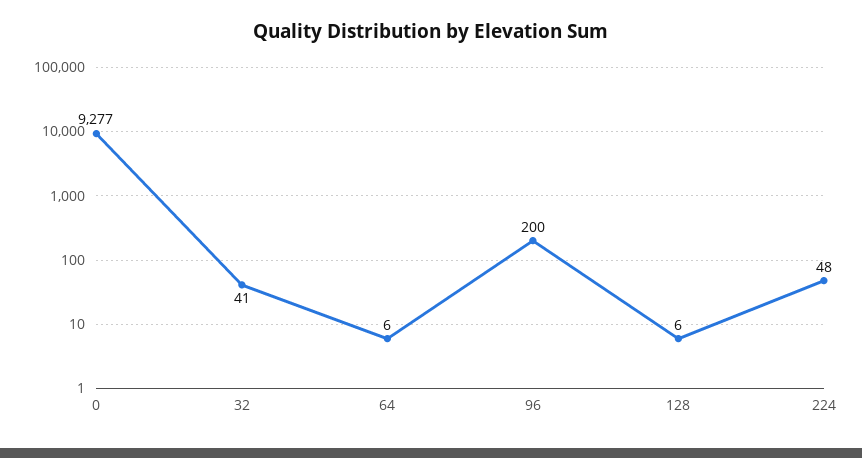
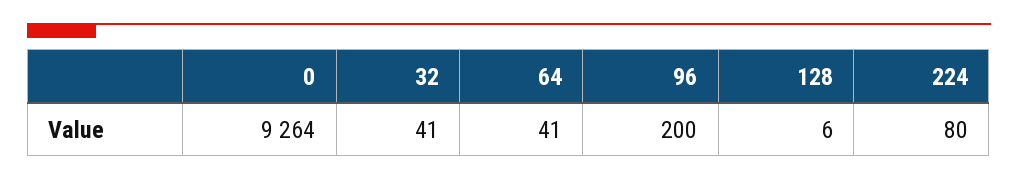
0: 9277 -> 9264
64: 6 -> 41
224: 48 -> 80

